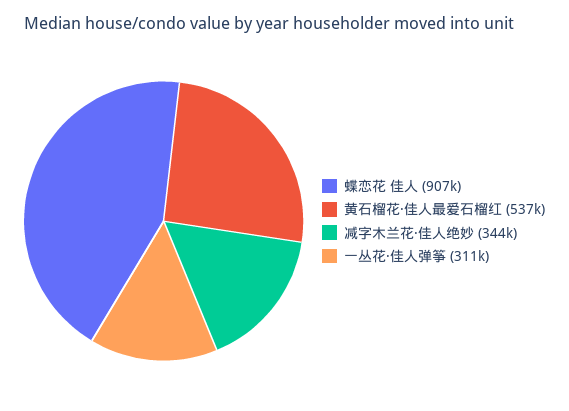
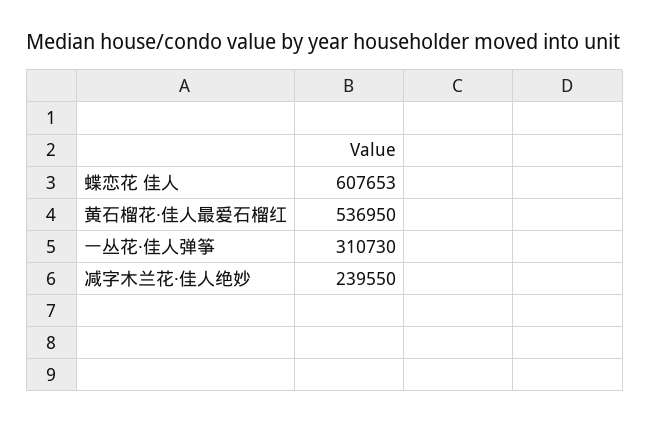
蝶恋花 佳人: 907000 -> 607653
减字木兰花·佳人绝妙: 344000 -> 239550

